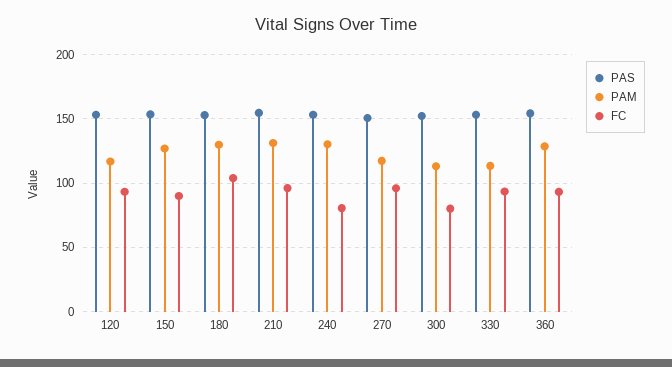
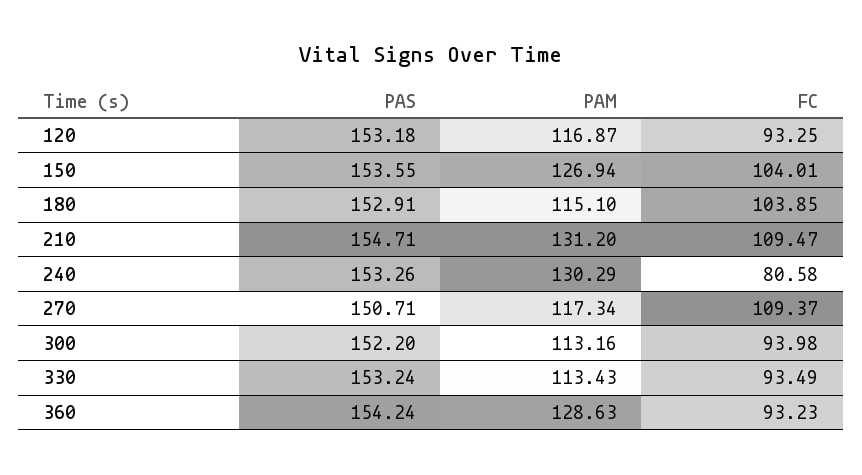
FC, 150: 90 -> 104.01
PAM, 180: 130 -> 115.1
FC, 210: 95 -> 109.47
FC, 270: 95 -> 109.37
FC, 300: 80 -> 93.98

